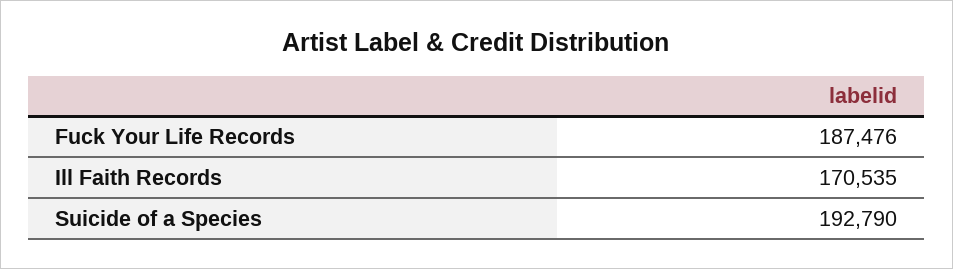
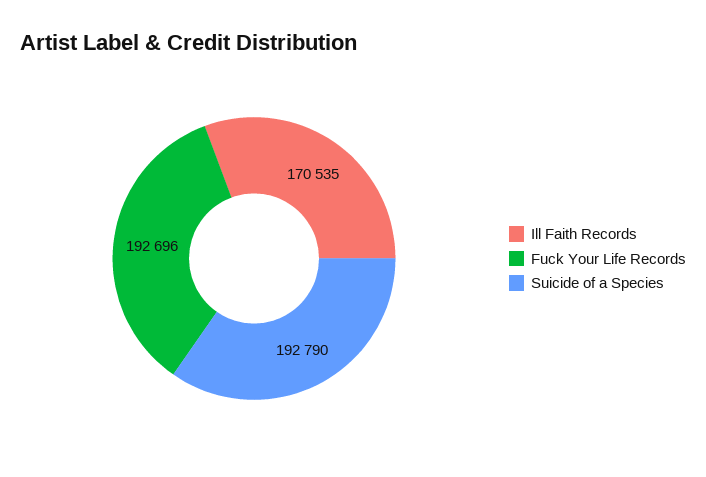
Fuck Your Life Records: 187476 -> 192696

